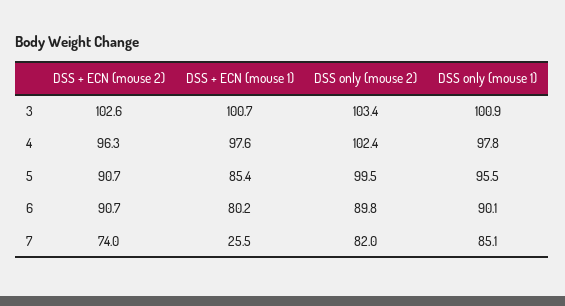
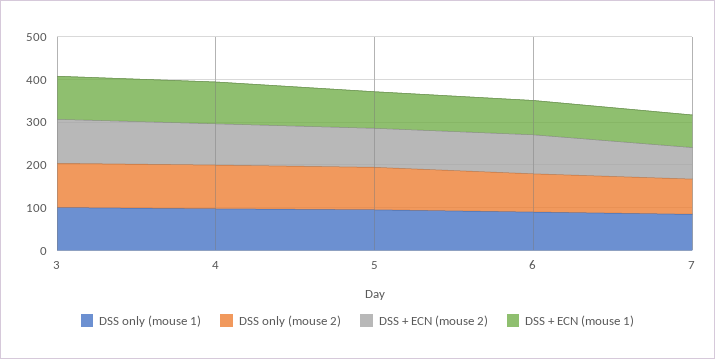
DSS + ECN (mouse 1), 7: 25.5 -> 80

